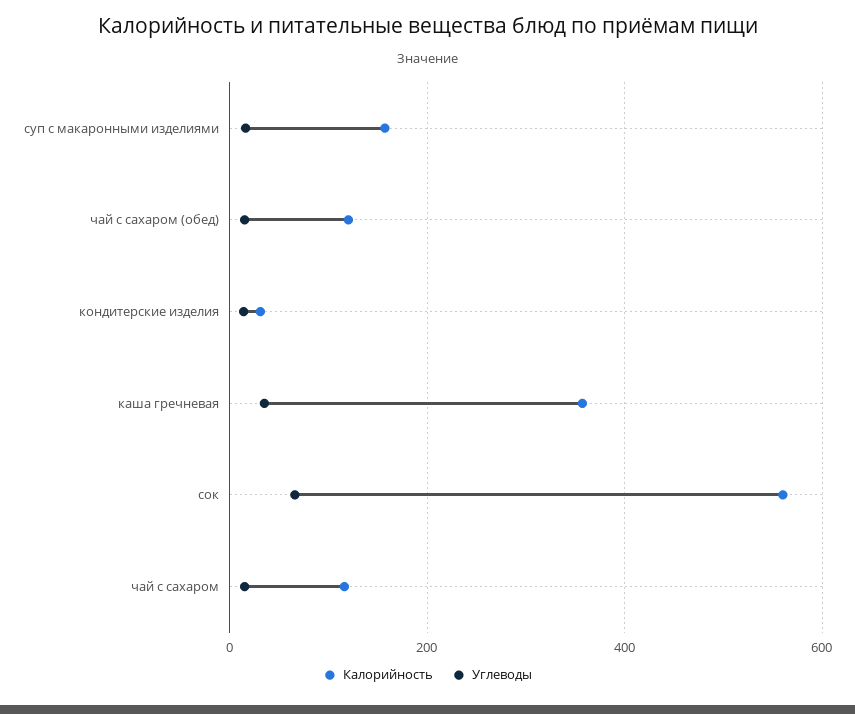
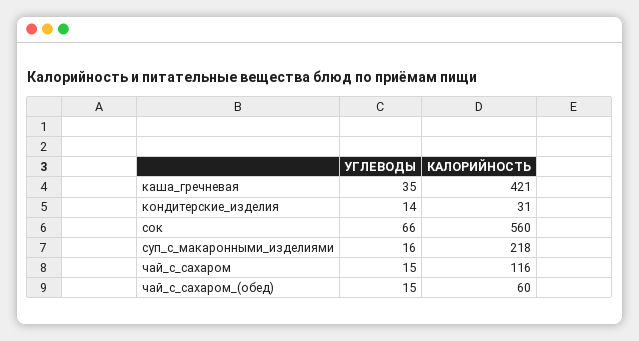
Калорийность, суп с макаронными изделиями: 160 -> 218
Калорийность, чай с сахаром (обед): 120 -> 60
Калорийность, каша гречневая: 360 -> 421

